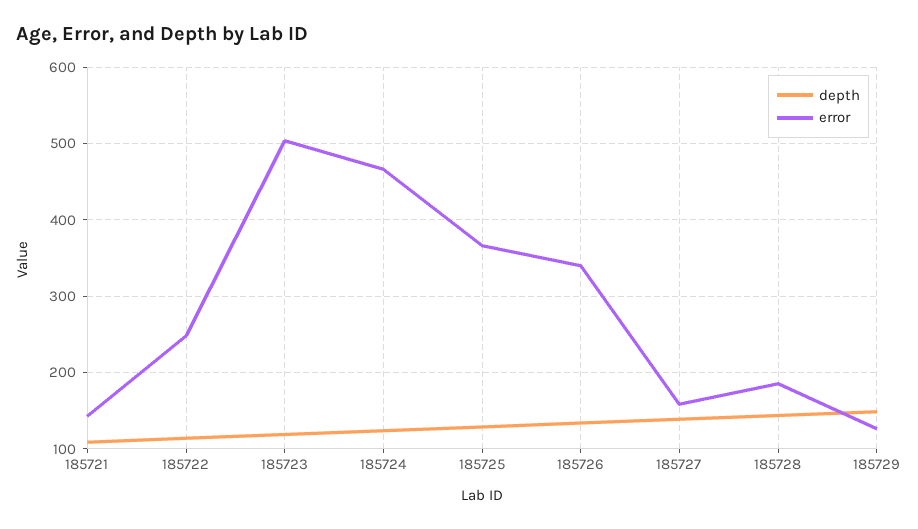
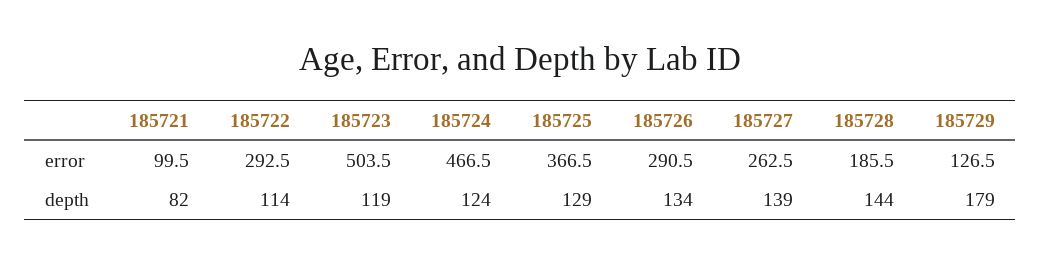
depth, 185721: 110 -> 82
error, 185721: 140 -> 99.5
error, 185722: 250 -> 292.5
error, 185726: 340 -> 290.5
error, 185727: 160 -> 262.5
depth, 185729: 150 -> 179

